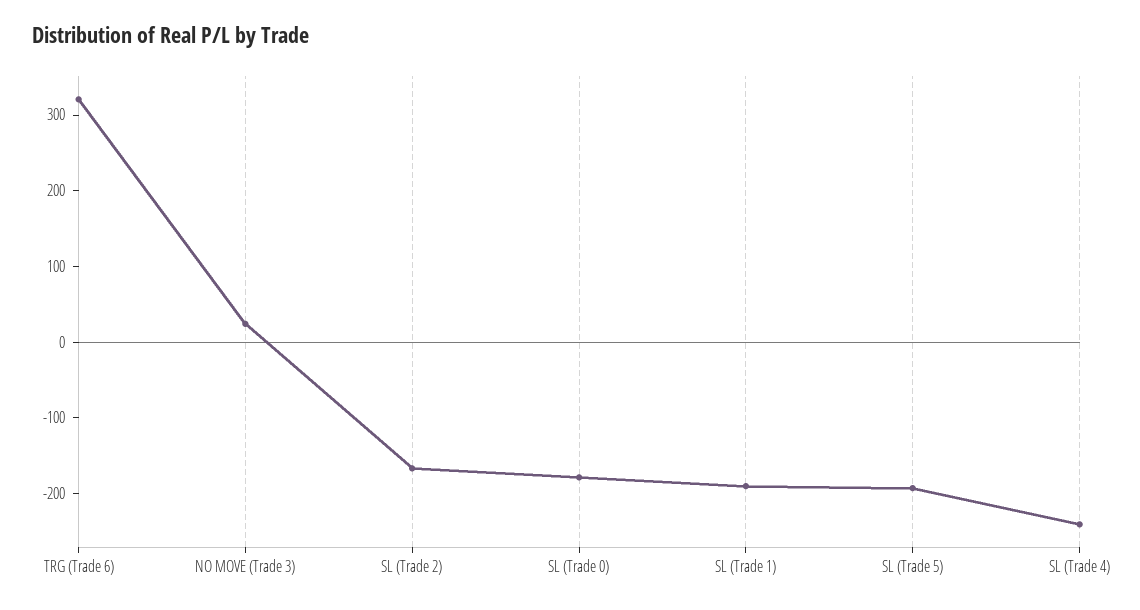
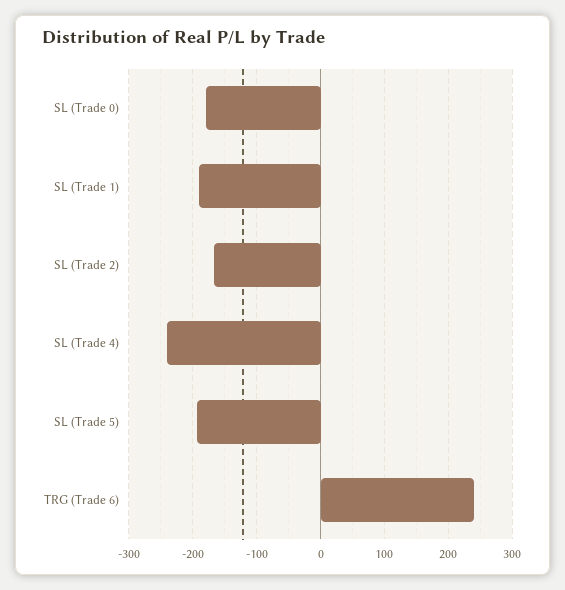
TRG (Trade 6): 320 -> 240
NO MOVE (Trade 3): 20 -> none

